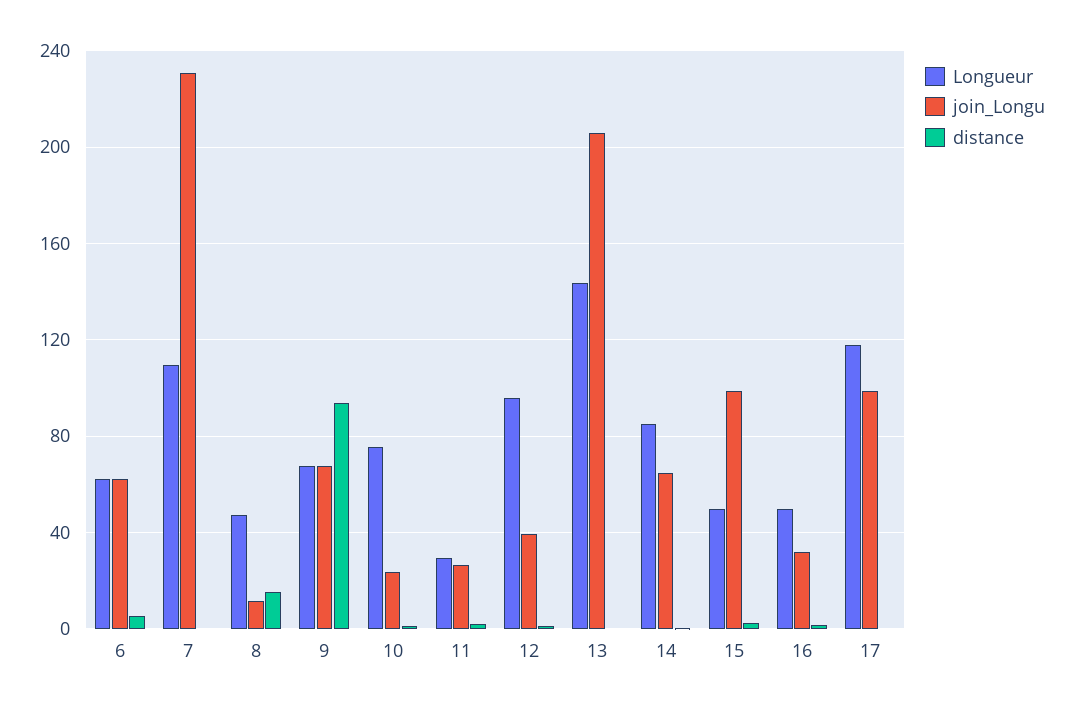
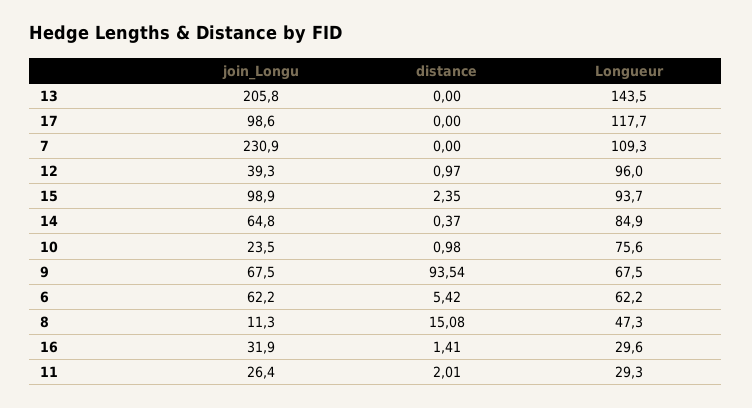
Longueur, 15: 50 -> 93.7
Longueur, 16: 50 -> 29.6

